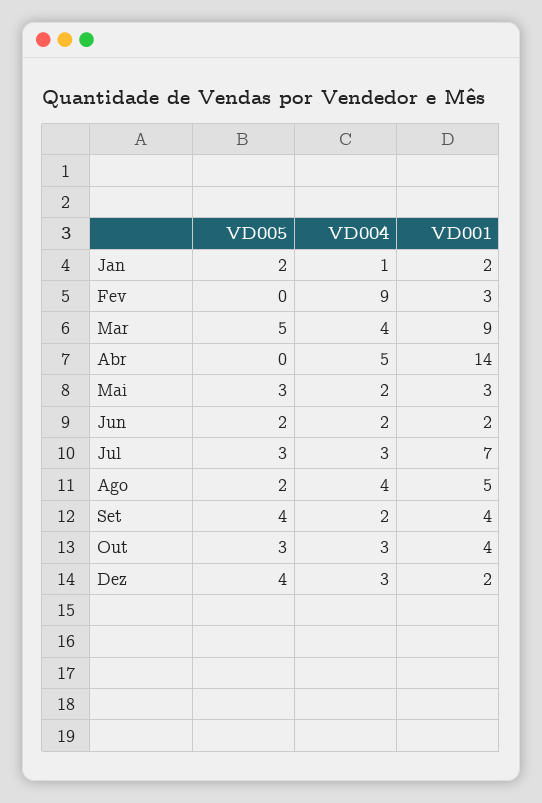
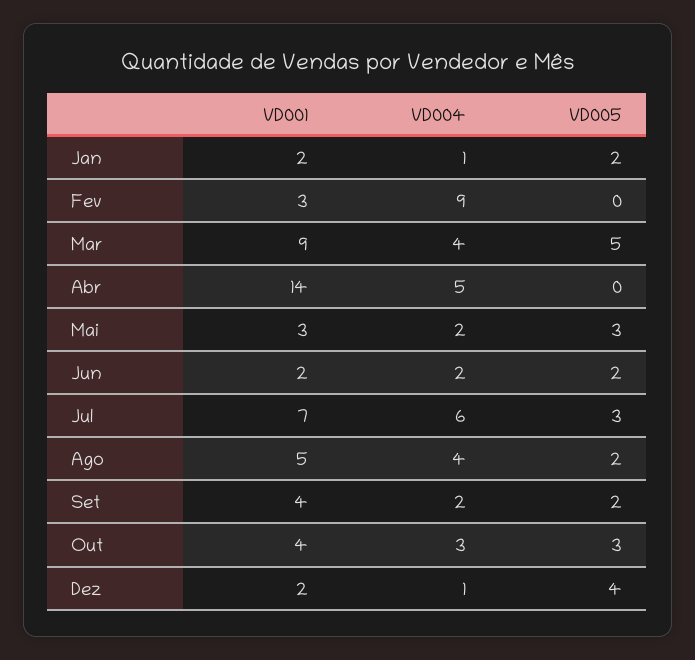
VD004, Jul: 3 -> 6
VD005, Set: 4 -> 2
VD004, Dez: 3 -> 1

